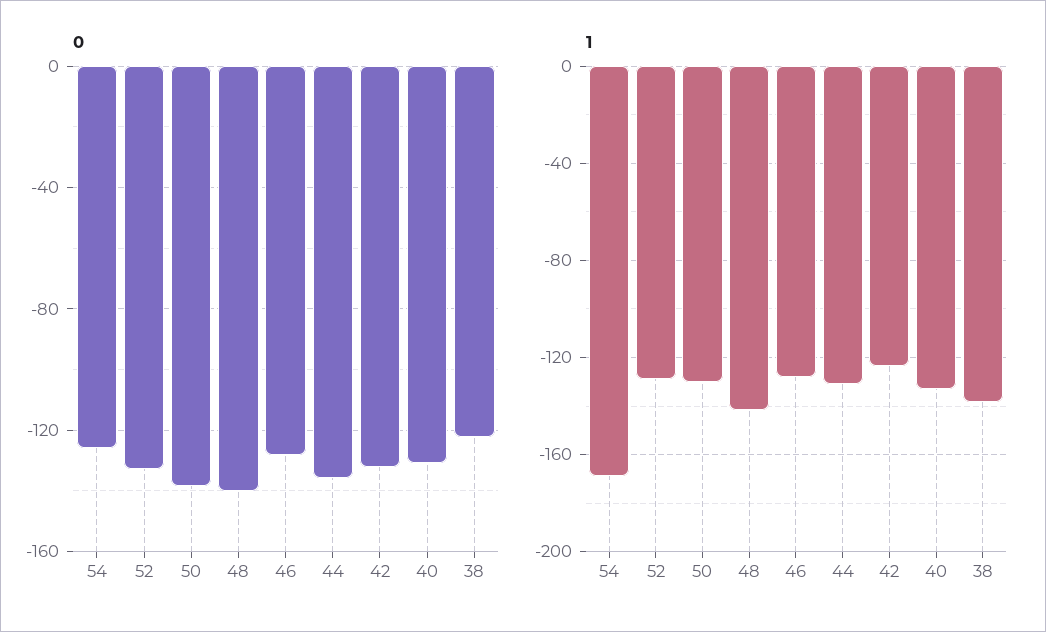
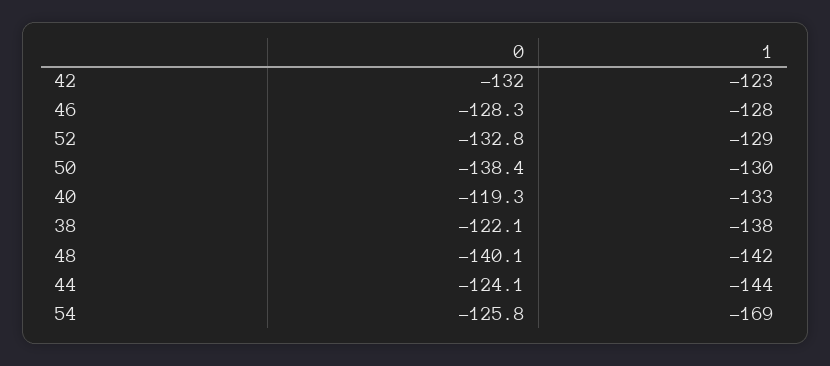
0, 44: -135 -> -124.1
0, 40: -130 -> -119.3
1, 44: -130 -> -144

